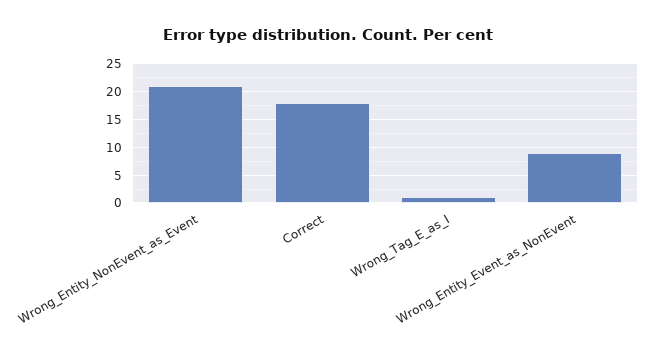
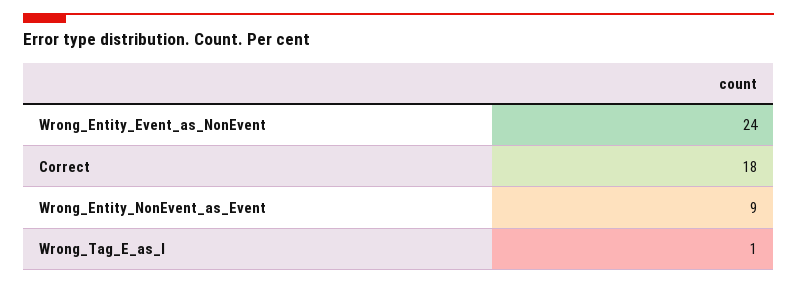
Wrong_Entity_NonEvent_as_Event: 20 -> 9
Wrong_Entity_Event_as_NonEvent: 10 -> 24

